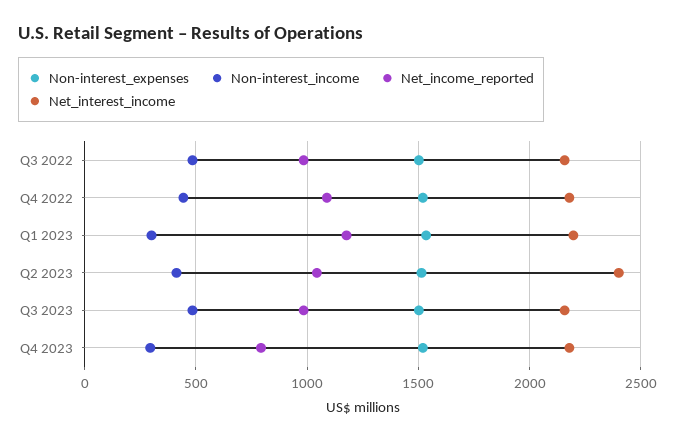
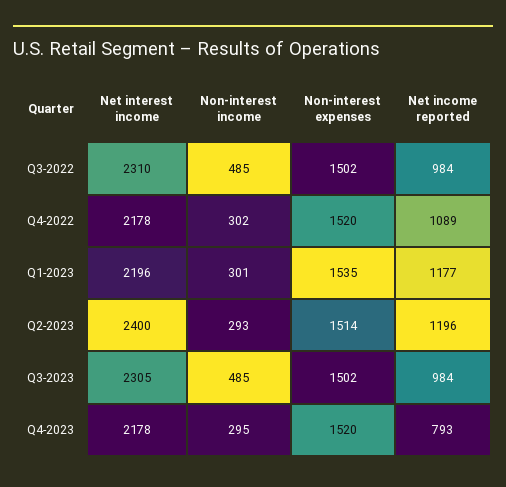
Net_interest_income, Q3 2022: 2150 -> 2310
Non-interest_income, Q4 2022: 450 -> 302
Non-interest_income, Q2 2023: 400 -> 293
Net_income_reported, Q2 2023: 1050 -> 1196
Net_interest_income, Q3 2023: 2150 -> 2305

